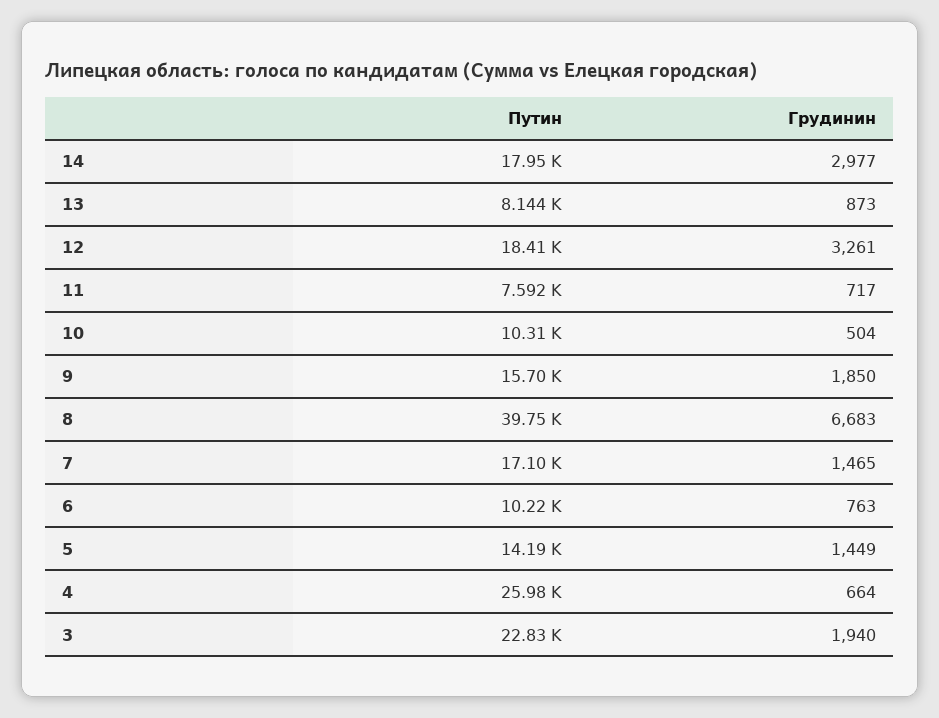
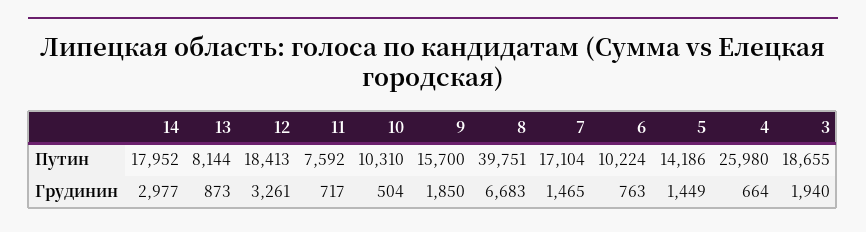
Путин, 3: 22830 -> 18655

